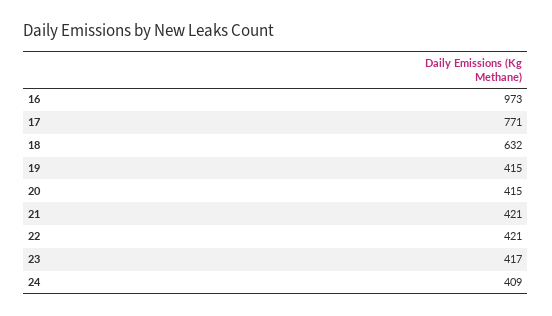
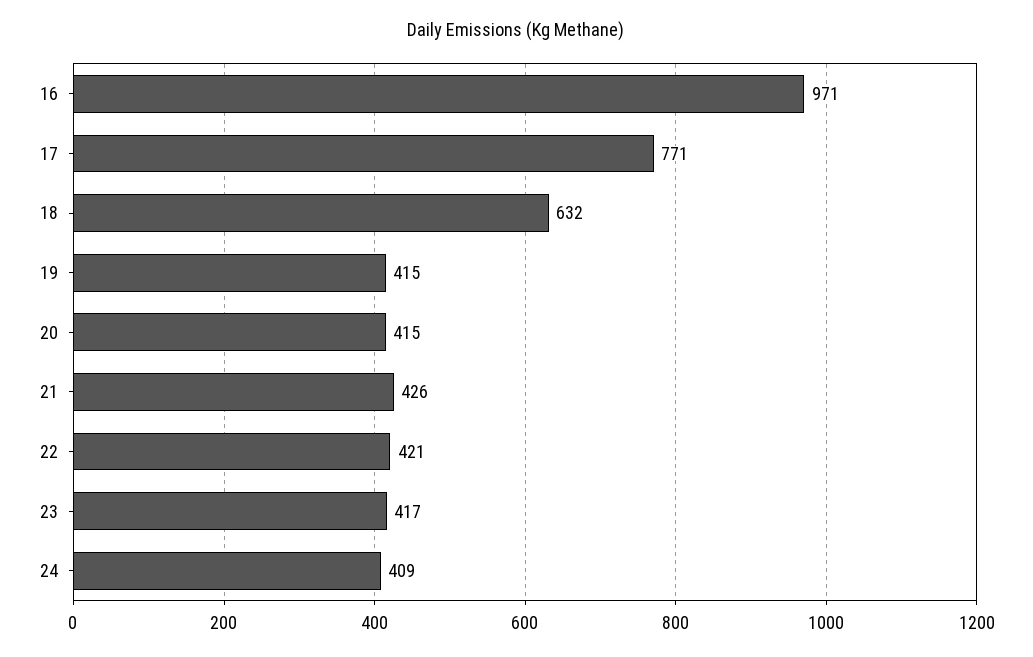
16: 973 -> 971
21: 421 -> 426

